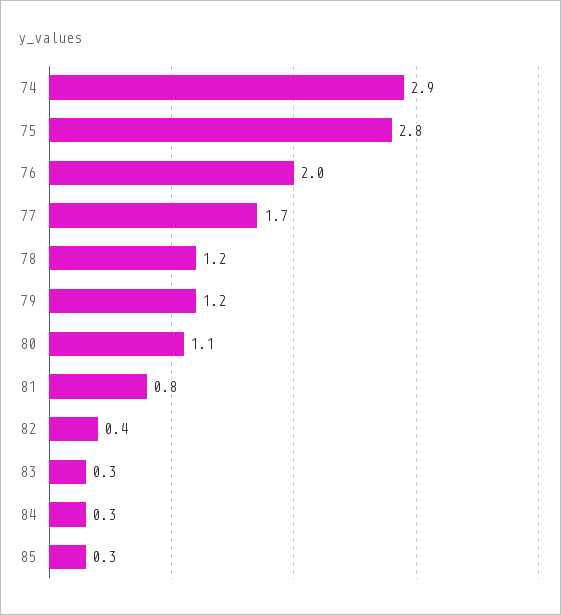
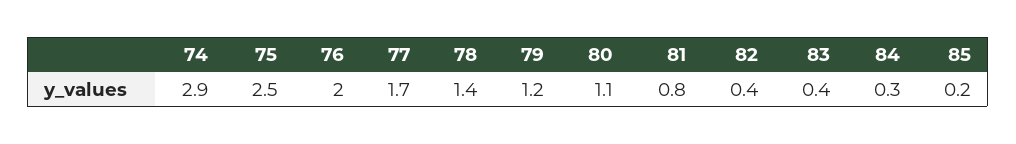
75: 2.8 -> 2.5
78: 1.2 -> 1.4
83: 0.3 -> 0.4
85: 0.3 -> 0.2

